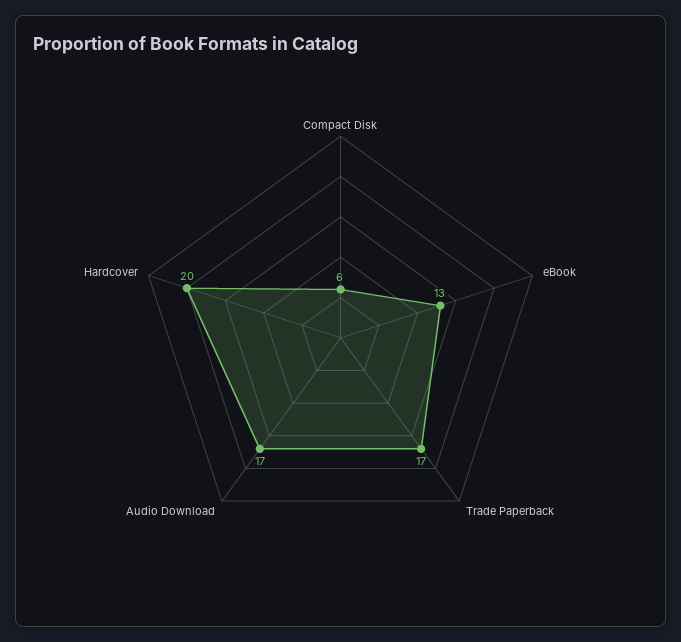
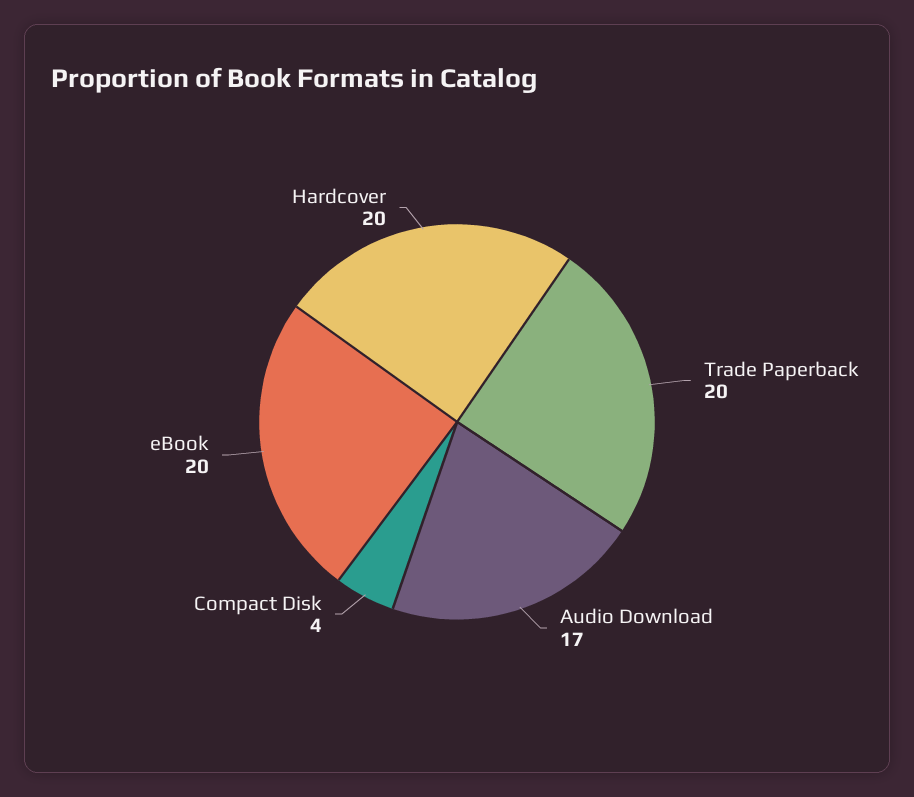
Compact Disk: 6 -> 4
eBook: 13 -> 20
Trade Paperback: 17 -> 20

